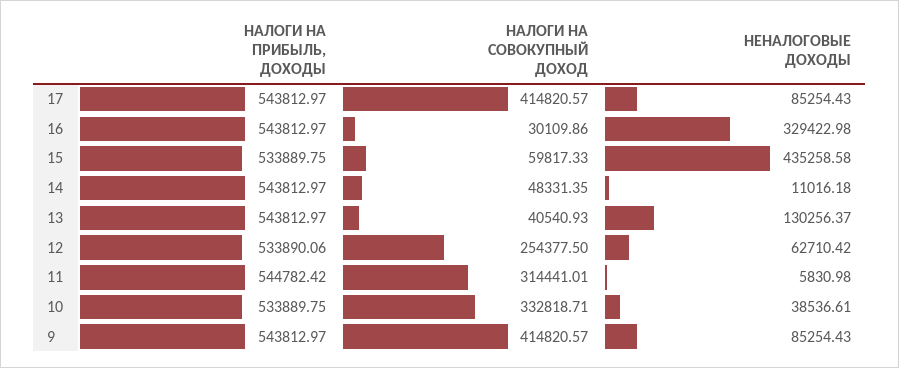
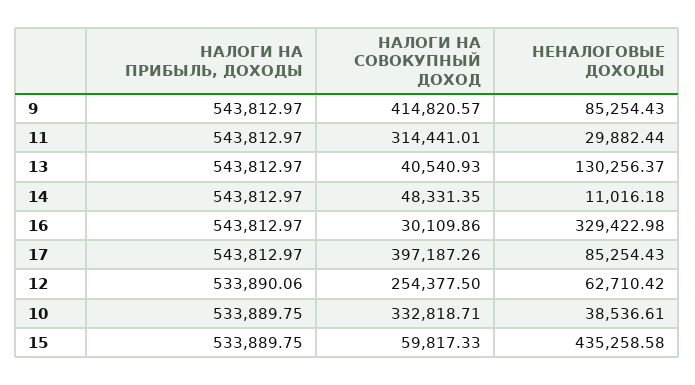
НАЛОГИ НА СОВОКУПНЫЙ ДОХОД, 17: 414820.57 -> 397187.26
НАЛОГИ НА ПРИБЫЛЬ, ДОХОДЫ, 11: 544782.42 -> 543812.97
НЕНАЛОГОВЫЕ ДОХОДЫ, 11: 5830.98 -> 29882.44

